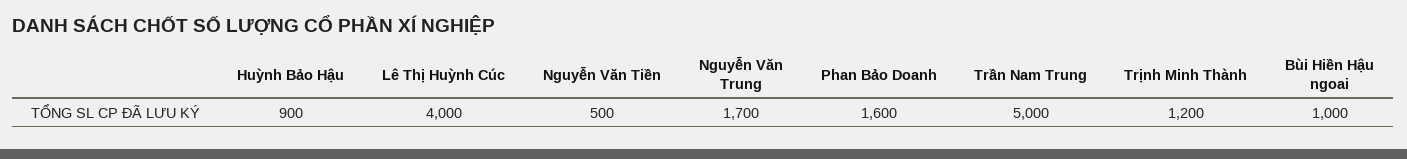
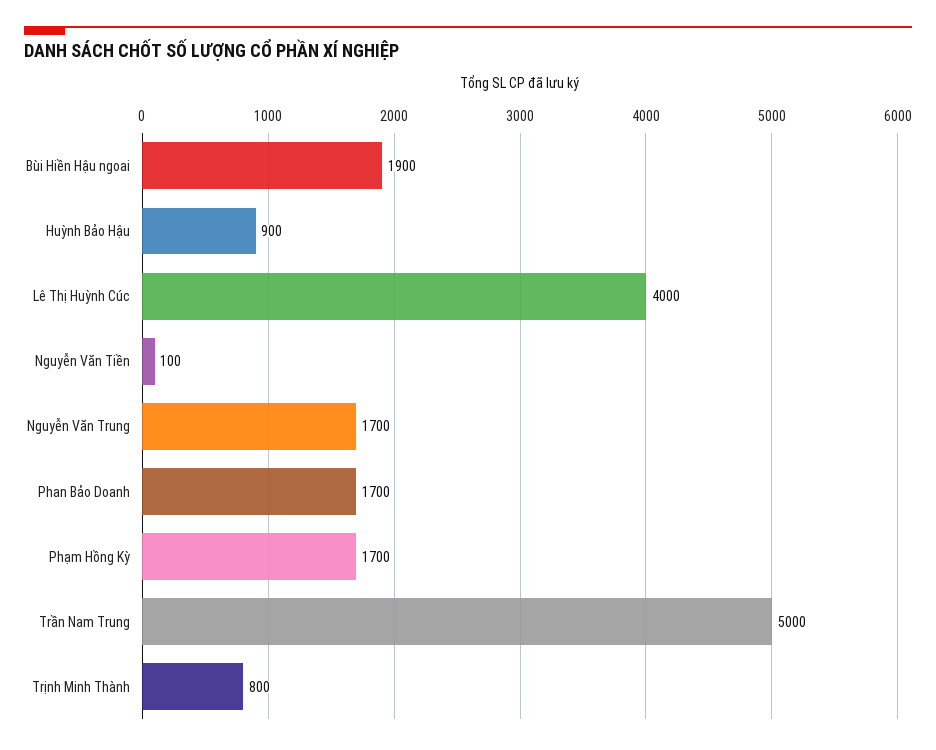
Nguyễn Văn Tiền: 500 -> 100
Phan Bảo Doanh: 1600 -> 1700
Trịnh Minh Thành: 1200 -> 800
Bùi Hiền Hậu ngoai: 1000 -> 1900
Phạm Hồng Kỳ: none -> 1700

